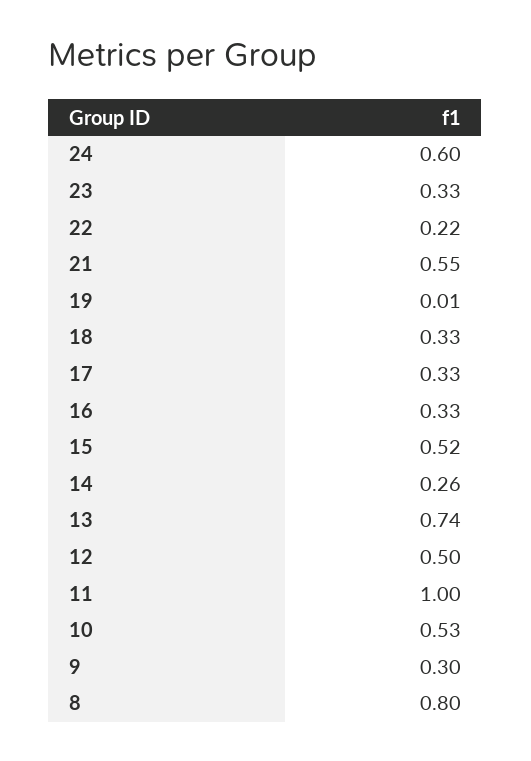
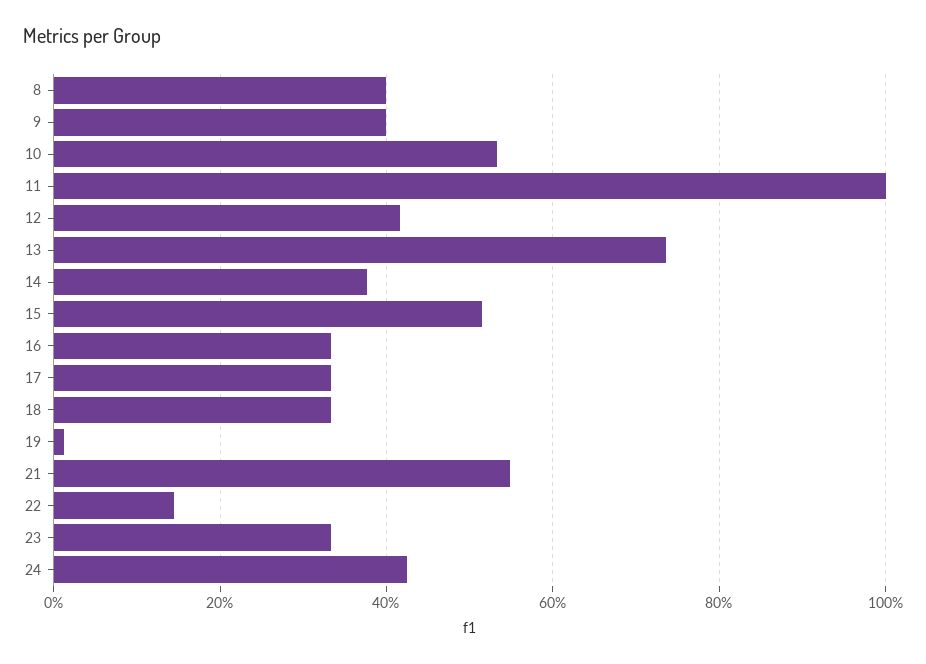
24: 0.6 -> 0.42
22: 0.22 -> 0.14
14: 0.26 -> 0.38
12: 0.5 -> 0.42
9: 0.3 -> 0.4
8: 0.8 -> 0.4

